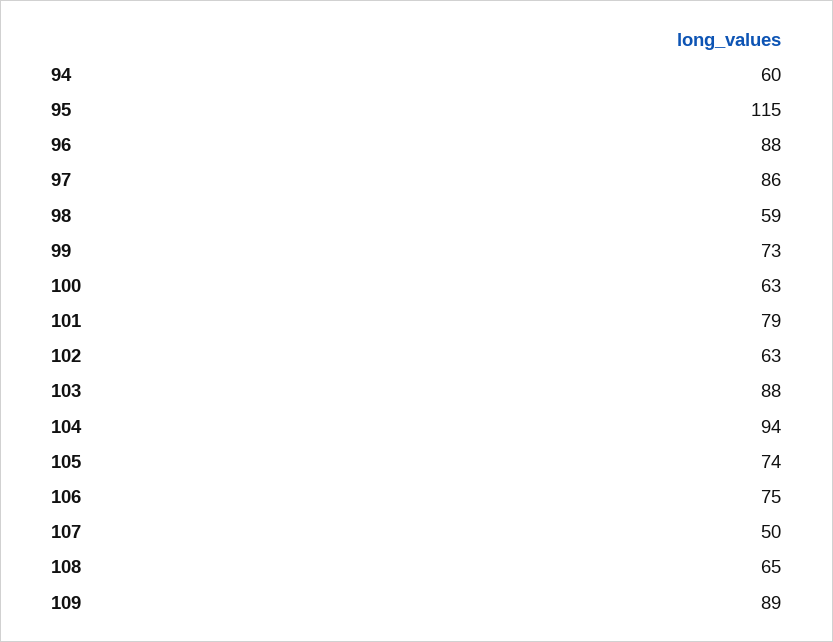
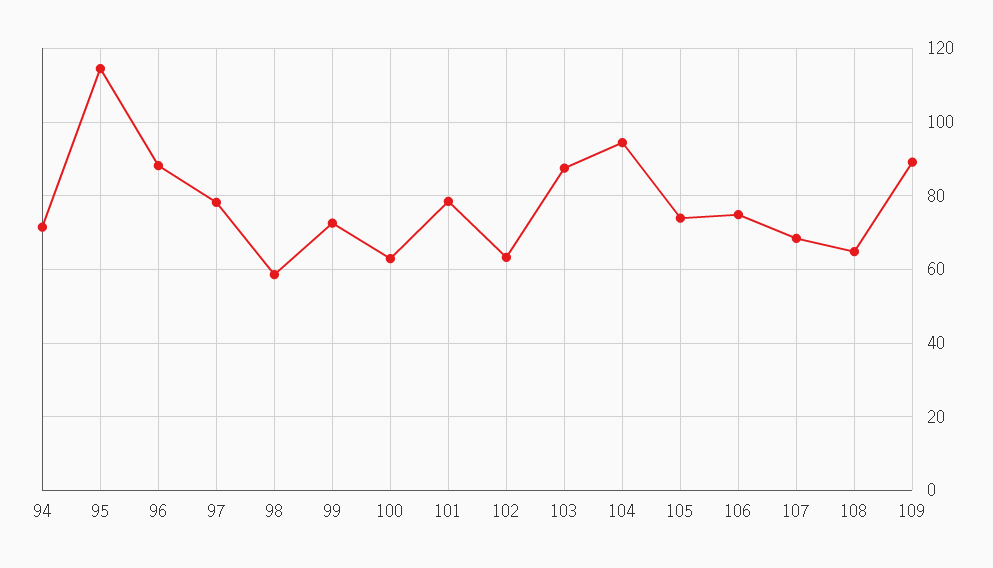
94: 60 -> 72
97: 86 -> 78
107: 50 -> 68

